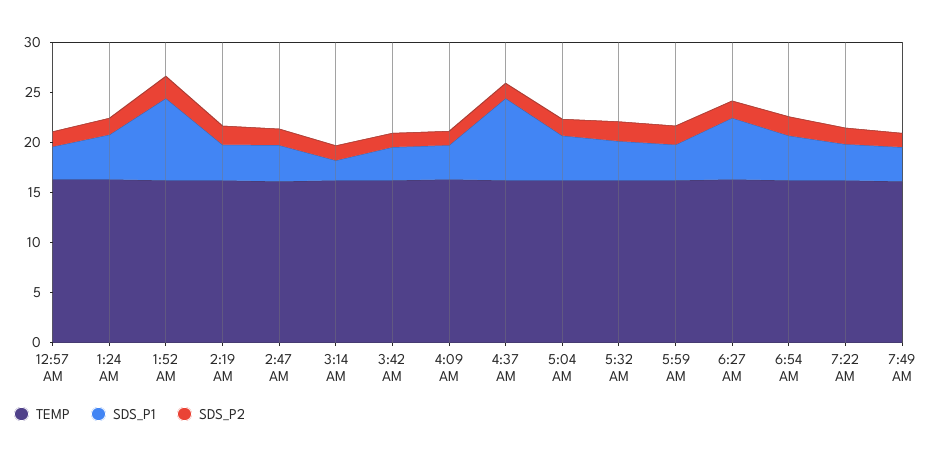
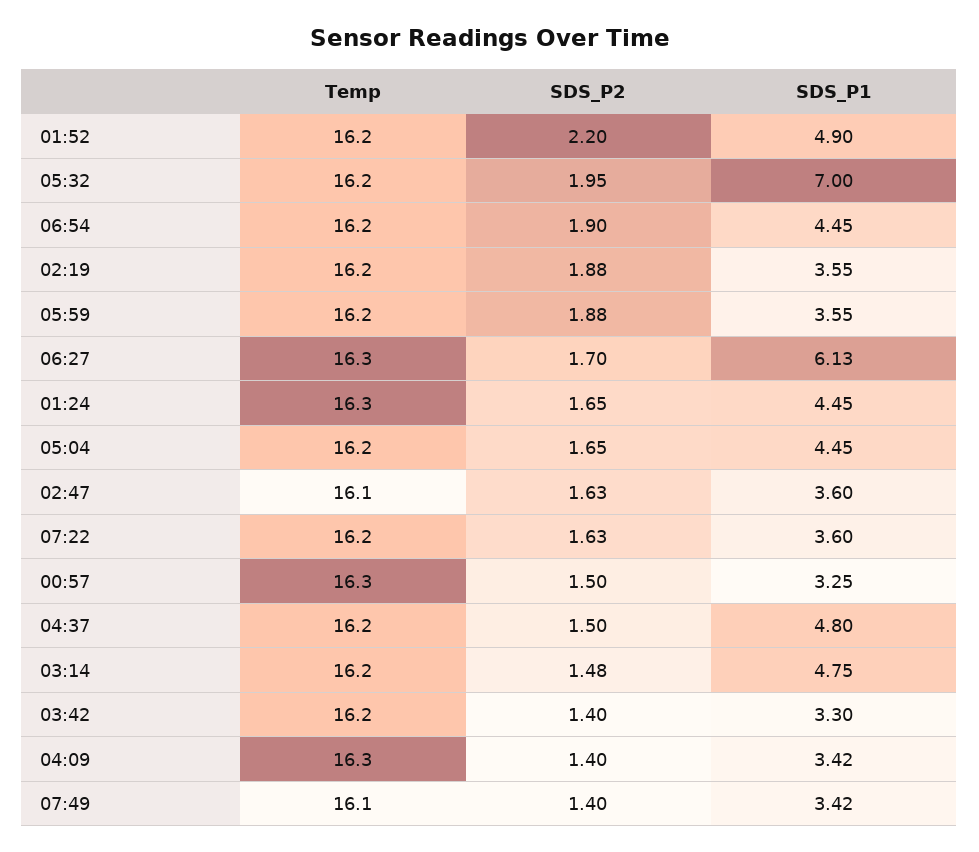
SDS_P1, 1:52 AM: 8 -> 4.9
SDS_P1, 3:14 AM: 2 -> 4.75
SDS_P1, 4:37 AM: 8 -> 4.8
SDS_P1, 5:32 AM: 4 -> 7

